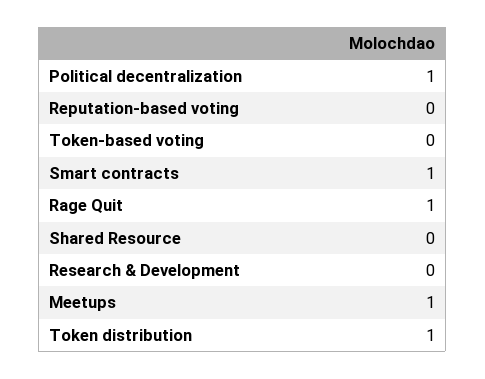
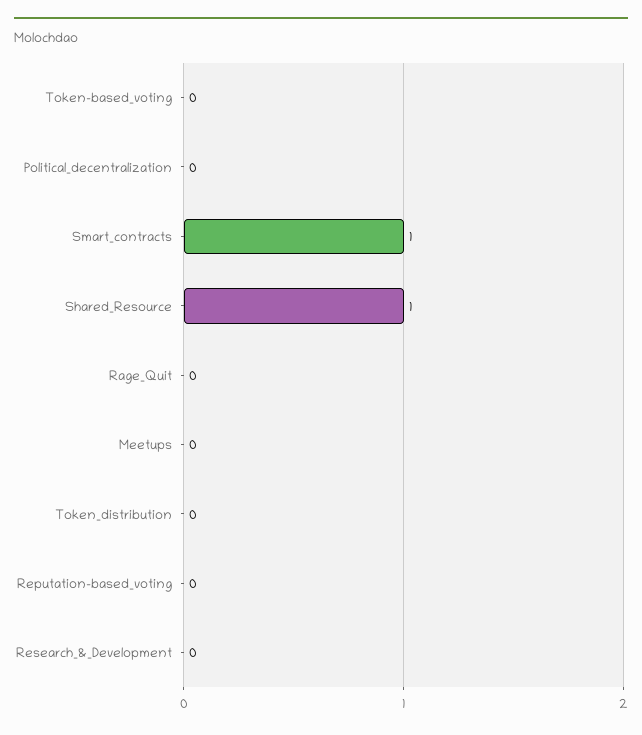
Political decentralization: 1 -> 0
Rage Quit: 1 -> 0
Shared Resource: 0 -> 1
Meetups: 1 -> 0
Token distribution: 1 -> 0

